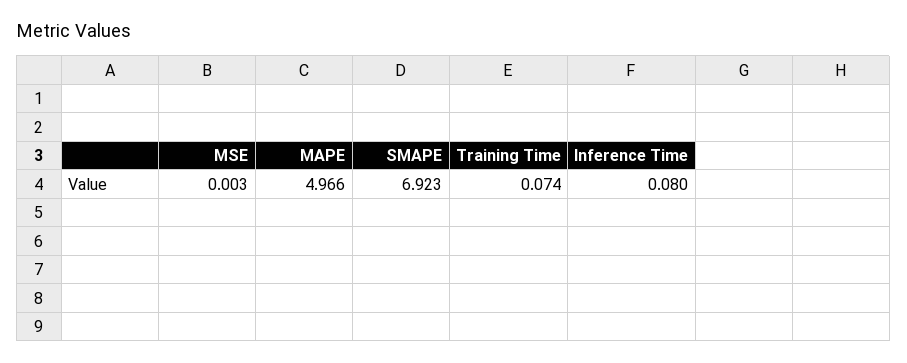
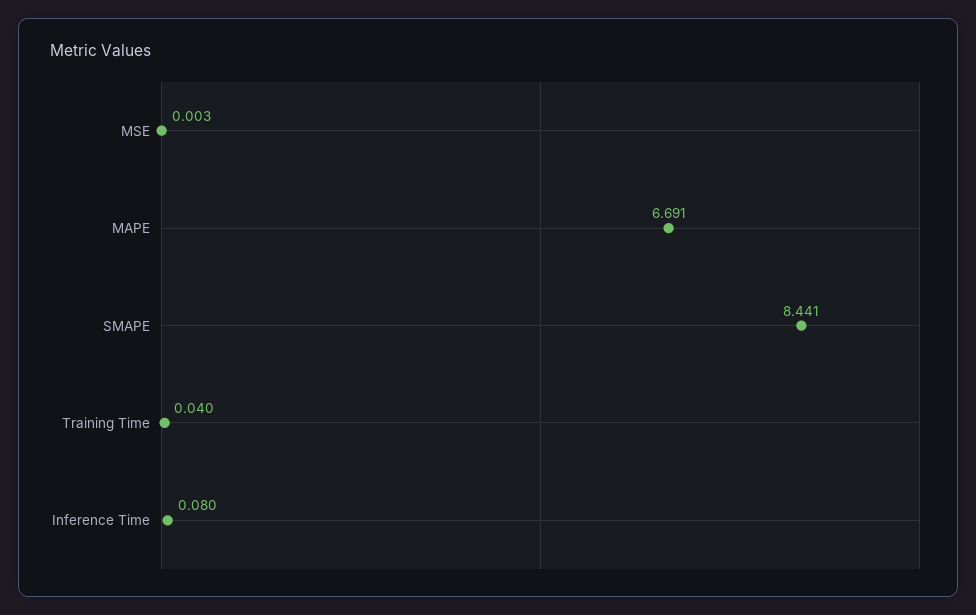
MAPE: 4.966 -> 6.691
SMAPE: 6.923 -> 8.441
Training Time: 0.074 -> 0.04

